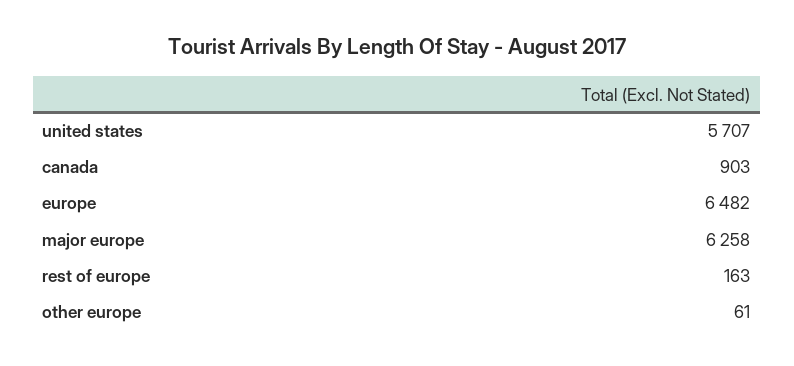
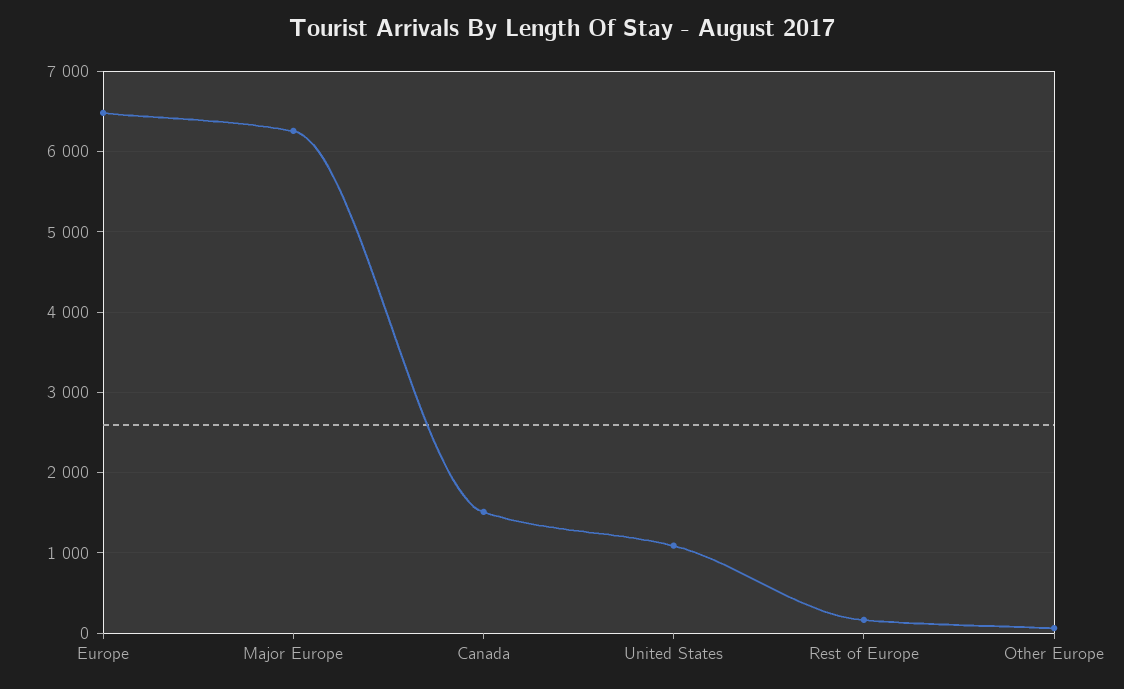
united states: 5707 -> 1100
canada: 903 -> 1500

